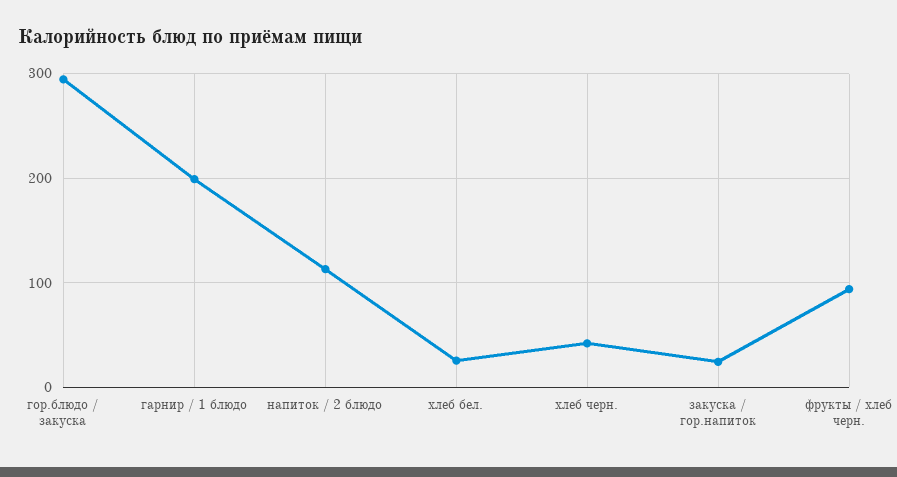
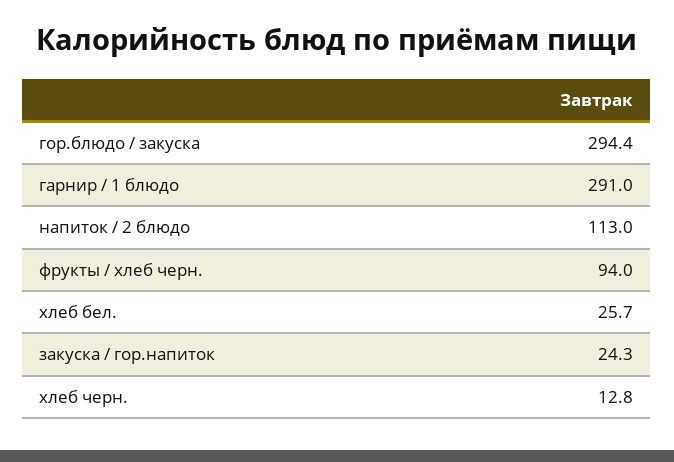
гарнир / 1 блюдо: 200 -> 291
хлеб черн.: 40 -> 12.8

